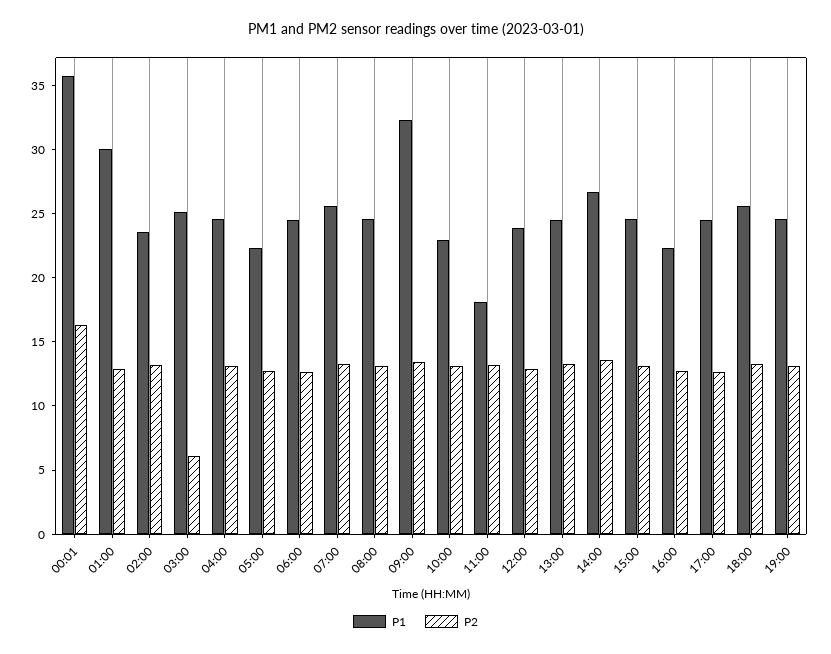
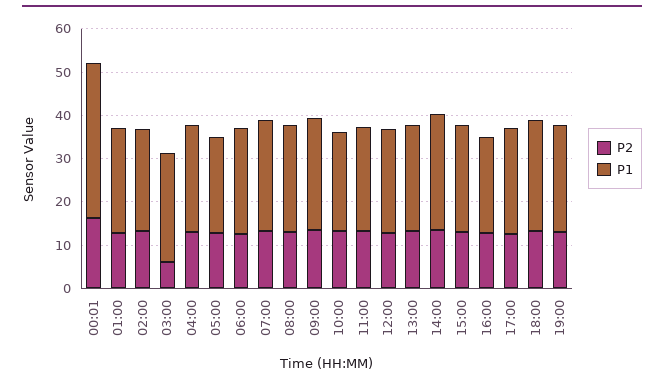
P1, 01:00: 30 -> 24
P1, 09:00: 32 -> 26
P1, 11:00: 18 -> 24

